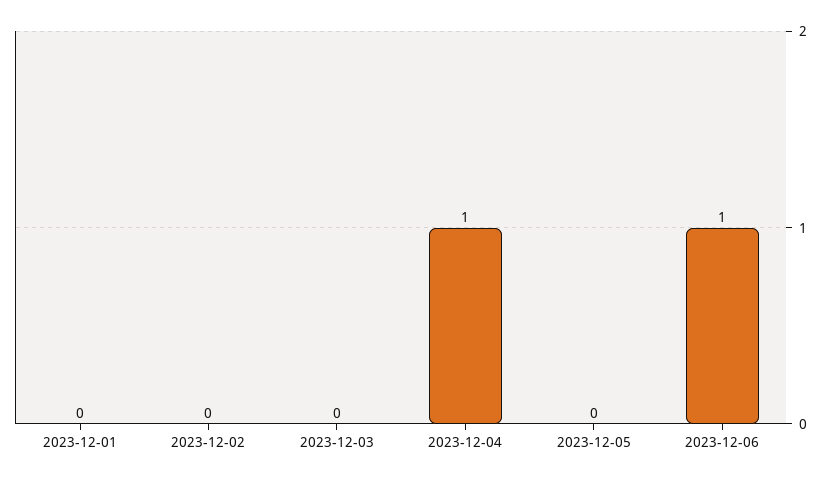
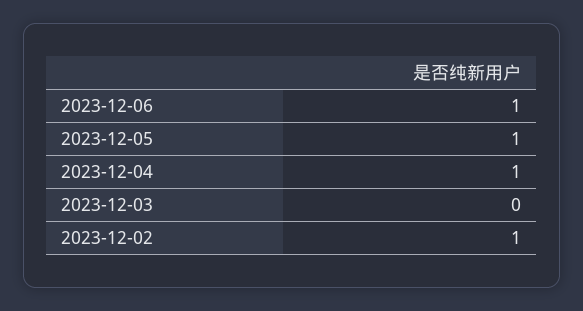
2023-12-01: 0 -> none
2023-12-02: 0 -> 1
2023-12-05: 0 -> 1

